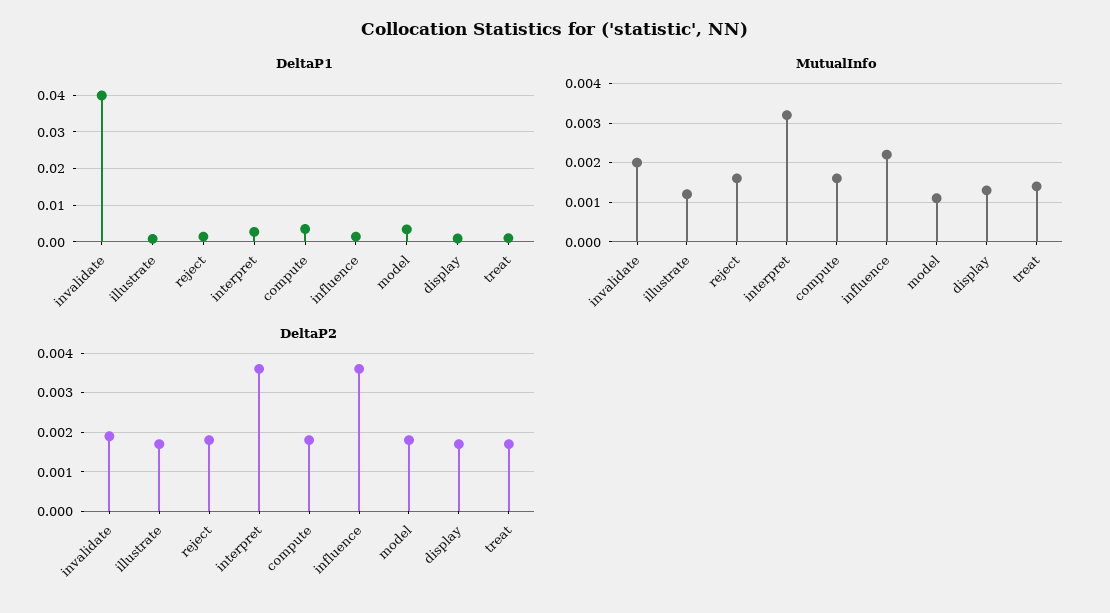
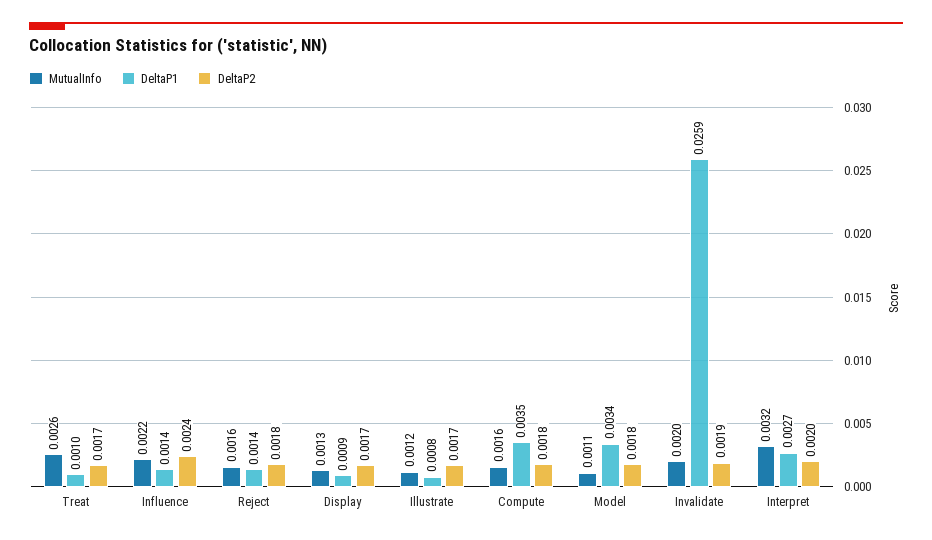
DeltaP1, invalidate: 0.04 -> 0.0259
MutualInfo, treat: 0.0015 -> 0.0026
DeltaP2, interpret: 0.0035 -> 0.002
DeltaP2, influence: 0.0035 -> 0.0024

